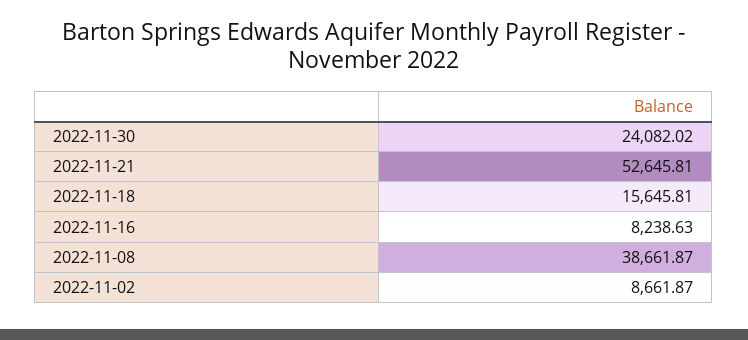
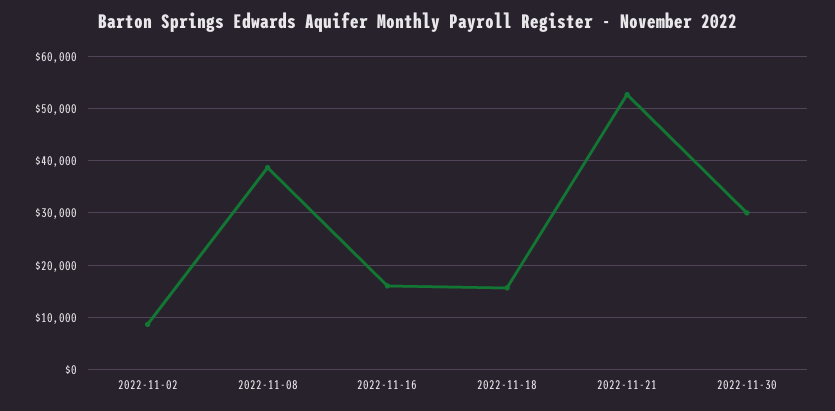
2022-11-30: 24082.02 -> 30000
2022-11-16: 8238.63 -> 16000

